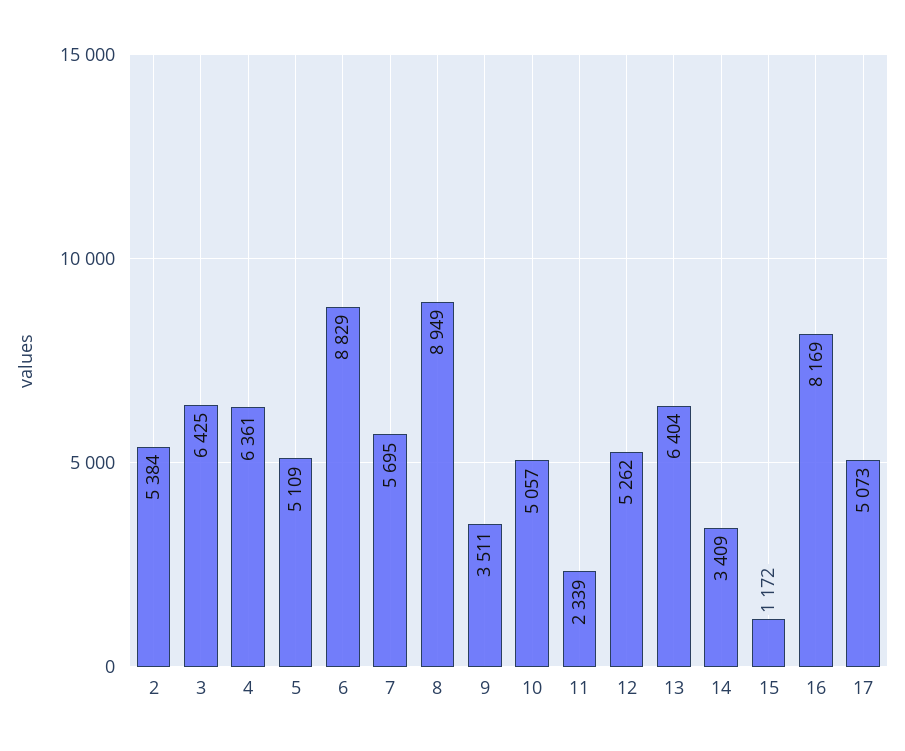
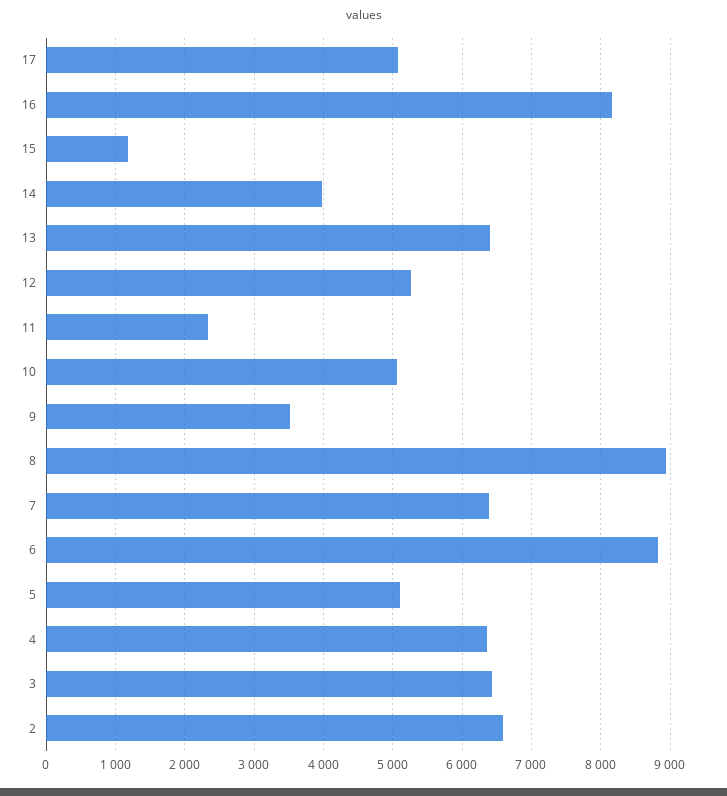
2: 5384 -> 6600
7: 5695 -> 6400
14: 3409 -> 4000

